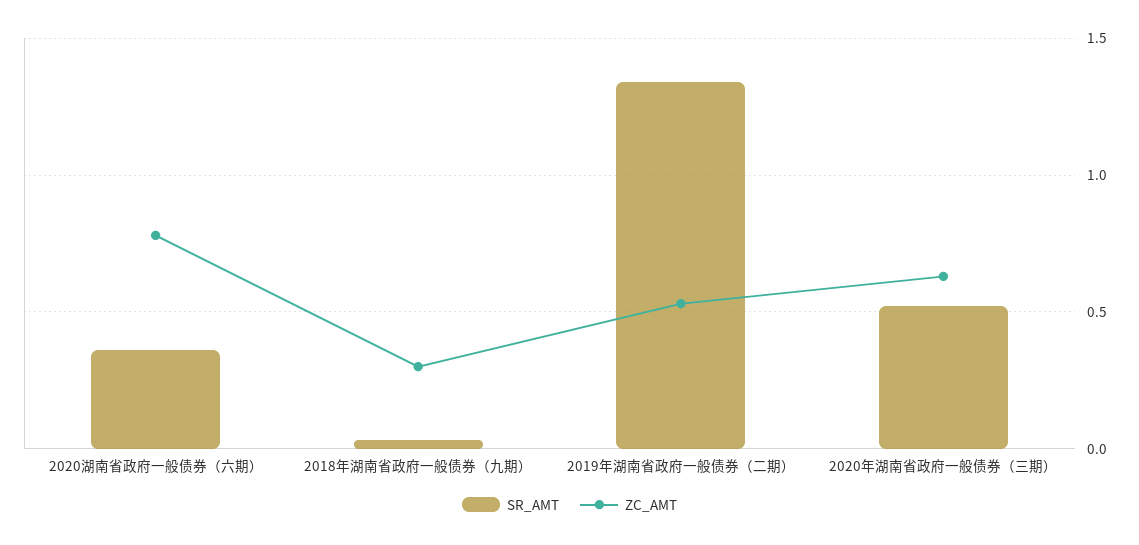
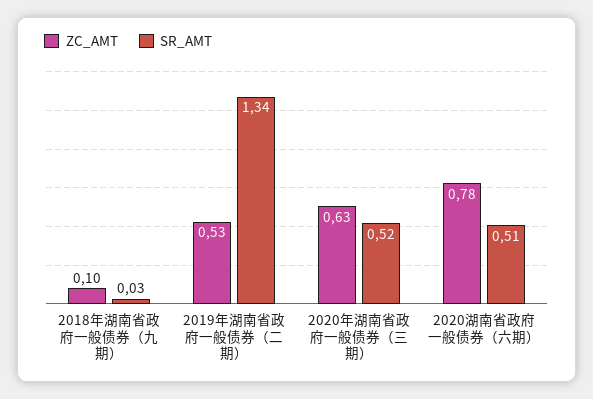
SR_AMT, 2020湖南省政府一般债券（六期）: 0.35 -> 0.51
ZC_AMT, 2018年湖南省政府一般债券（九期）: 0.3 -> 0.1

